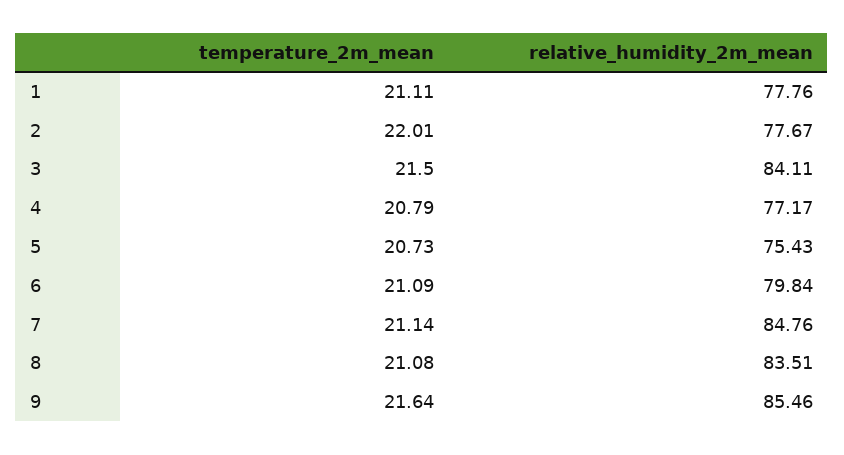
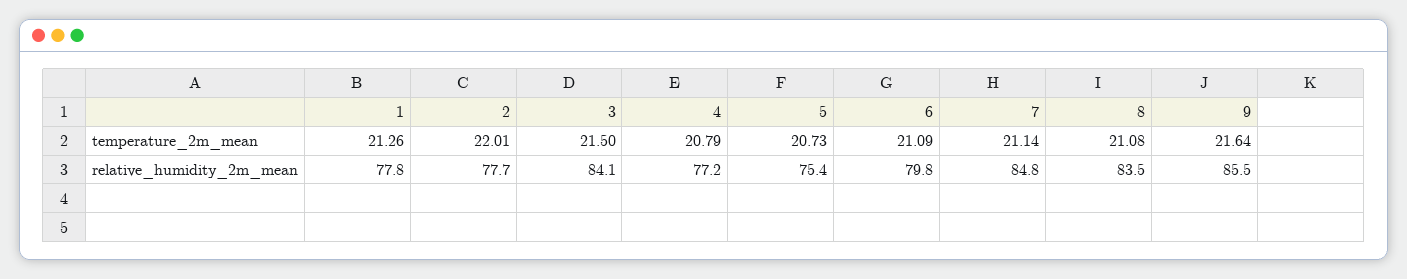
temperature_2m_mean, 1: 21.11 -> 21.26

